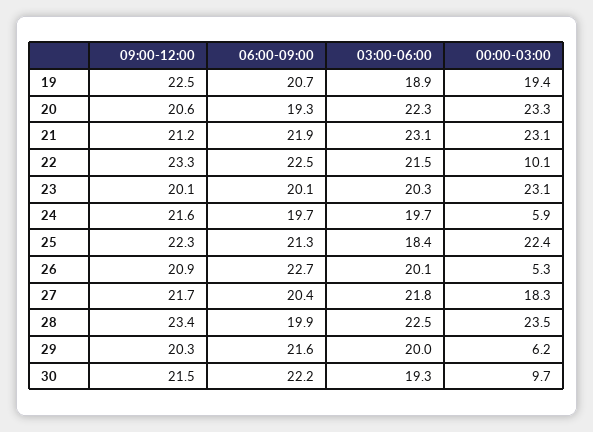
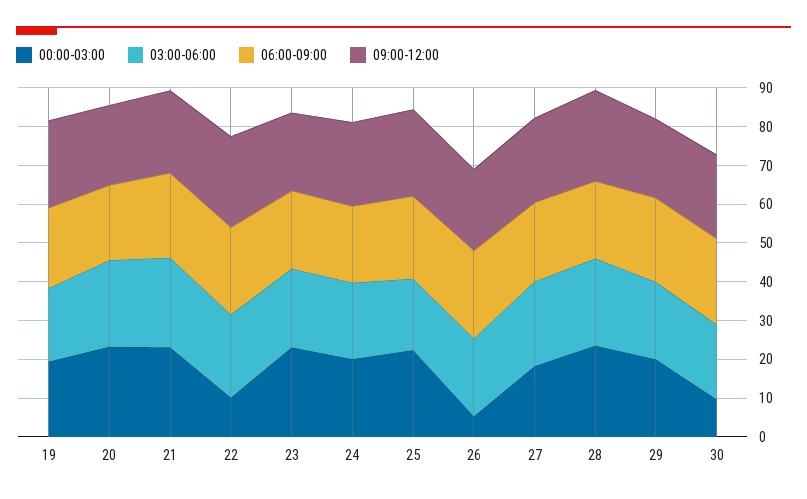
00:00-03:00, 24: 5.9 -> 20
00:00-03:00, 29: 6.2 -> 20

